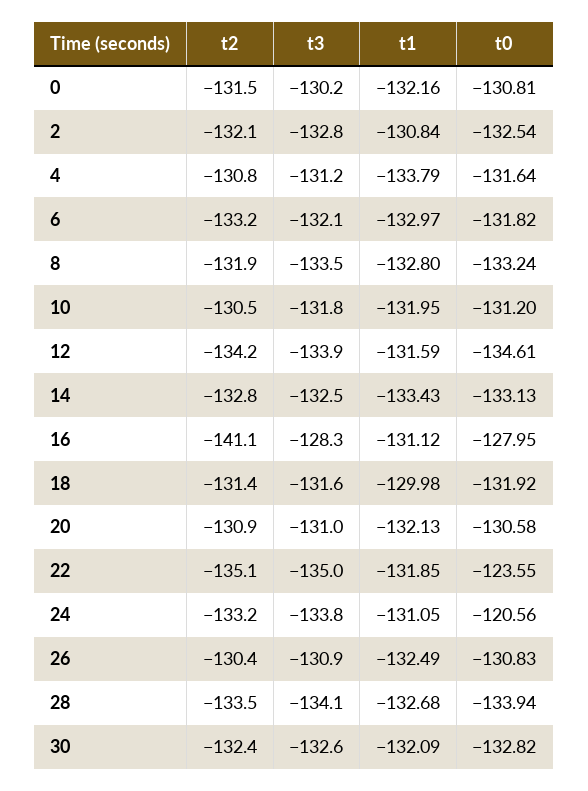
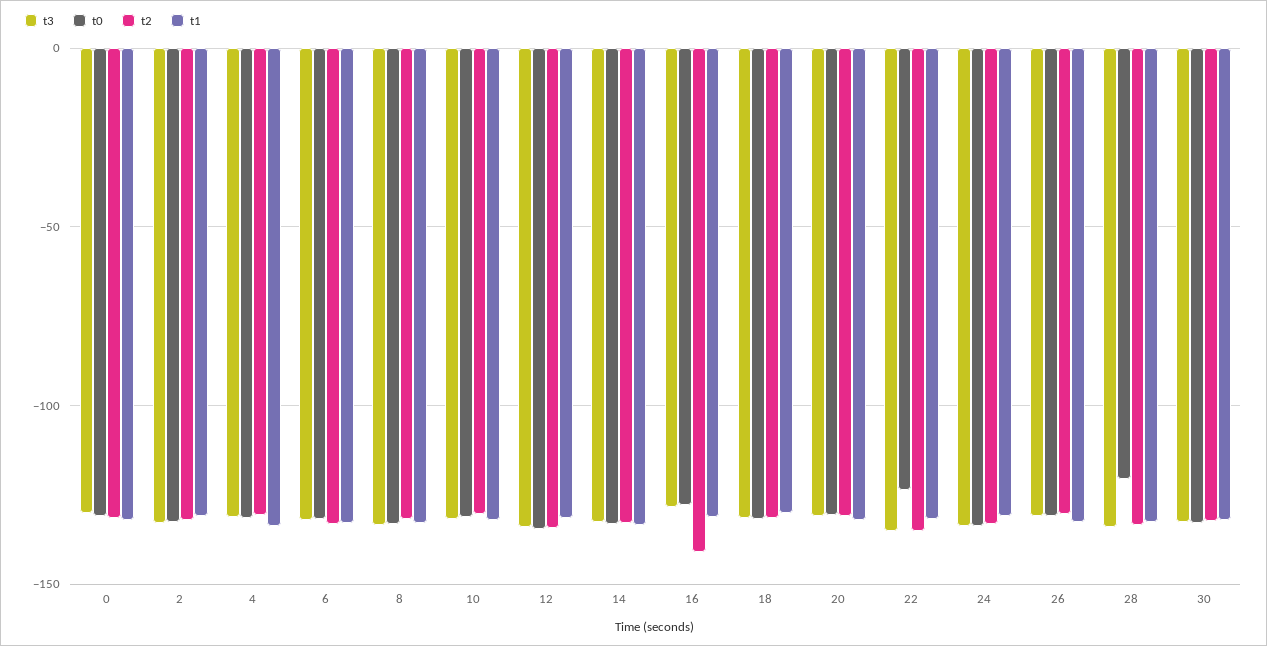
t0, 24: -120.56 -> -135
t0, 28: -133.94 -> -120

